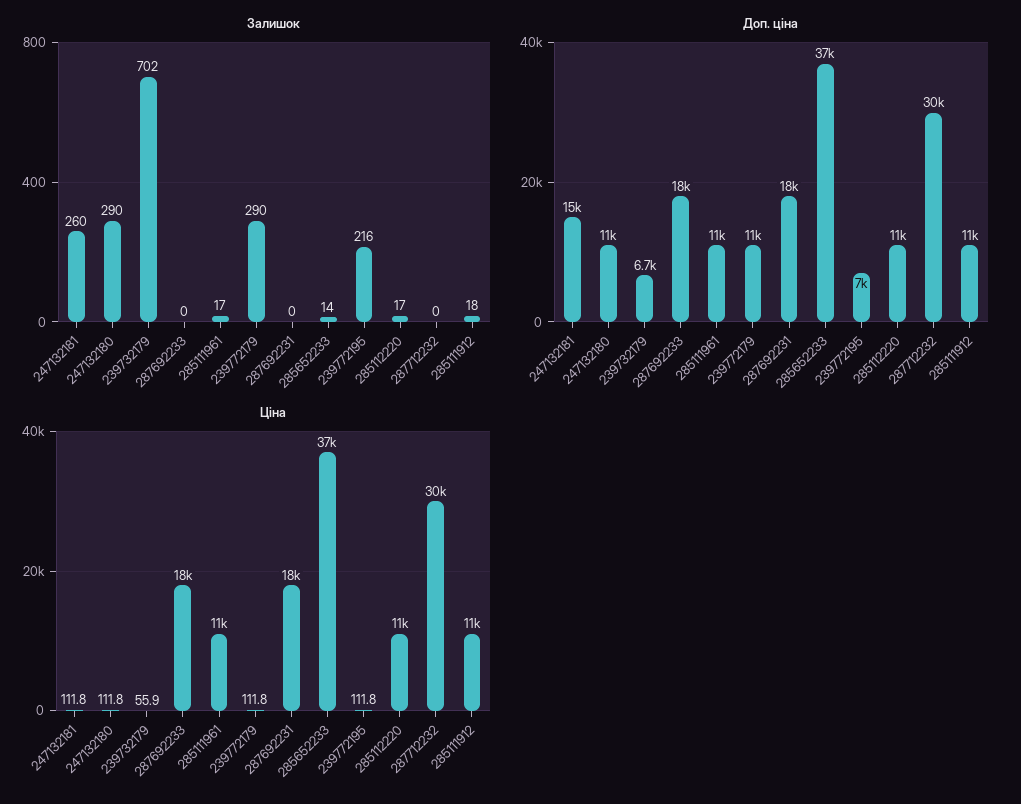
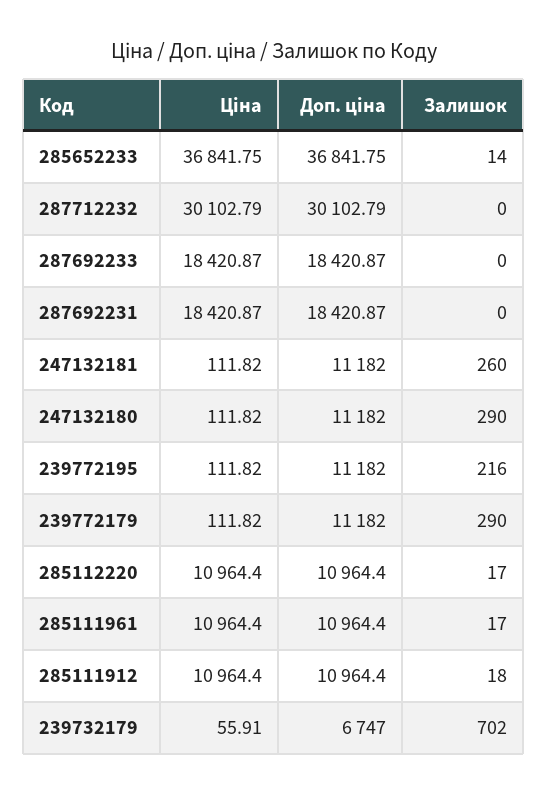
Доп. ціна, 247132181: 15000 -> 11182
Доп. ціна, 239772195: 7000 -> 11182

